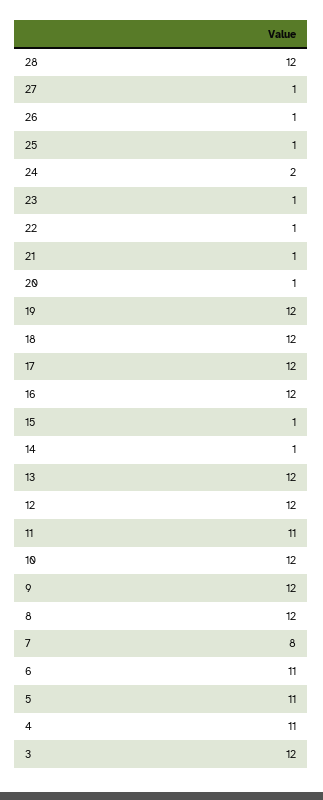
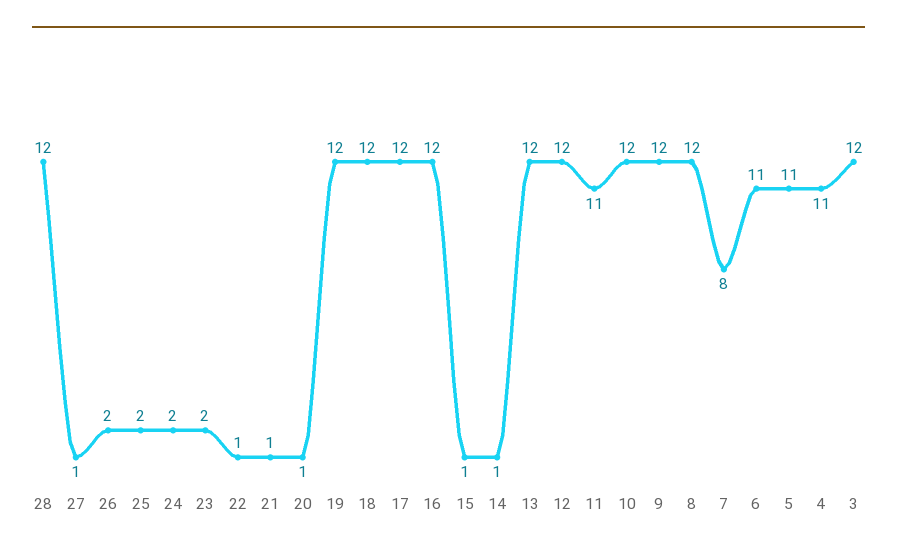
26: 1 -> 2
25: 1 -> 2
23: 1 -> 2

